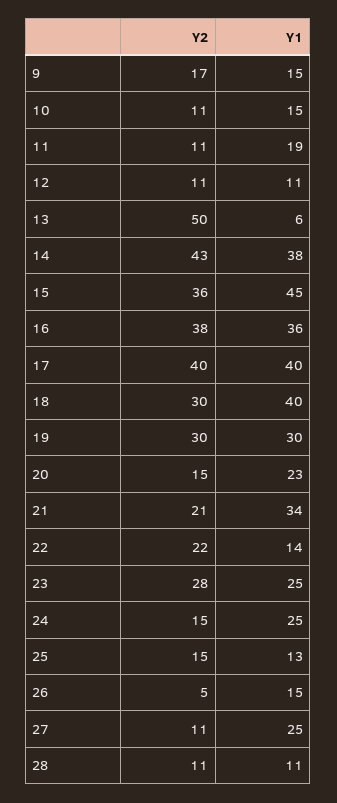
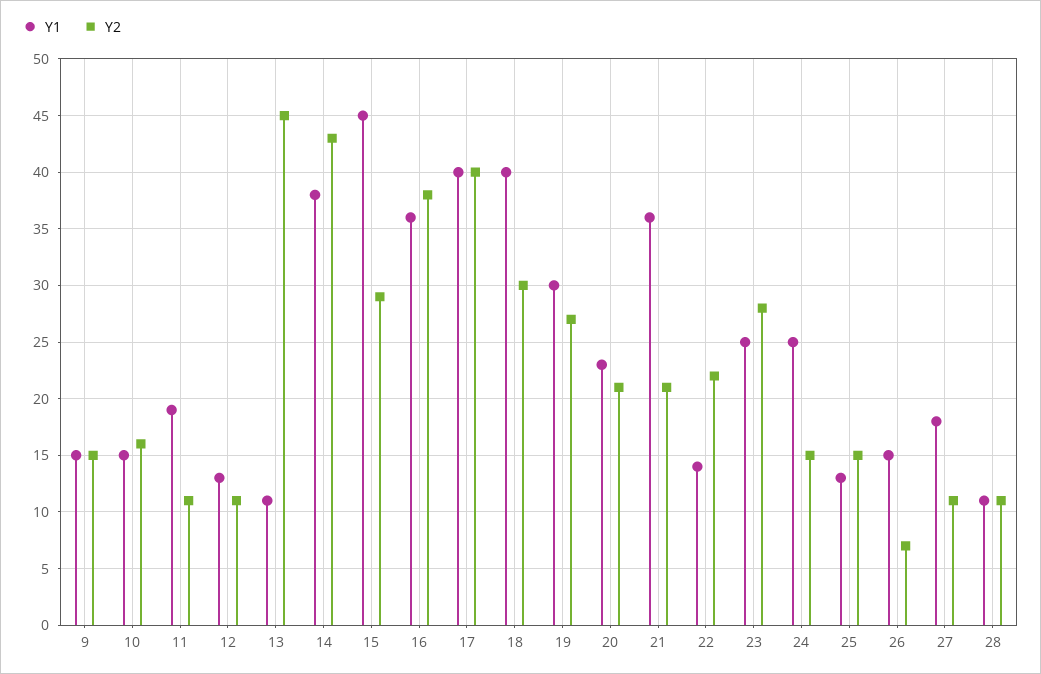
Y2, 9: 17 -> 15
Y2, 10: 11 -> 16
Y1, 12: 11 -> 13
Y2, 13: 50 -> 45
Y1, 13: 6 -> 11
Y2, 15: 36 -> 29
Y2, 19: 30 -> 27
Y2, 20: 15 -> 21
Y1, 21: 34 -> 36
Y2, 26: 5 -> 7
Y1, 27: 25 -> 18

